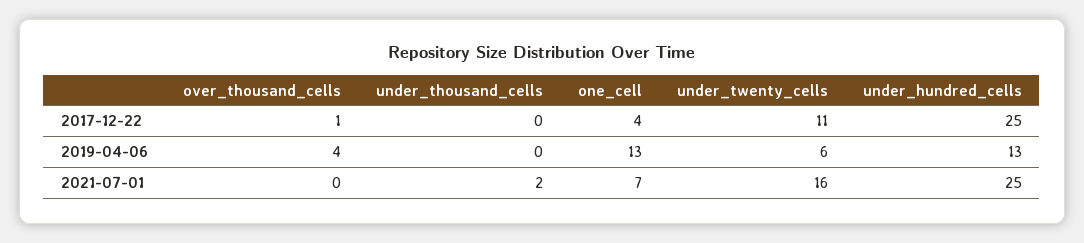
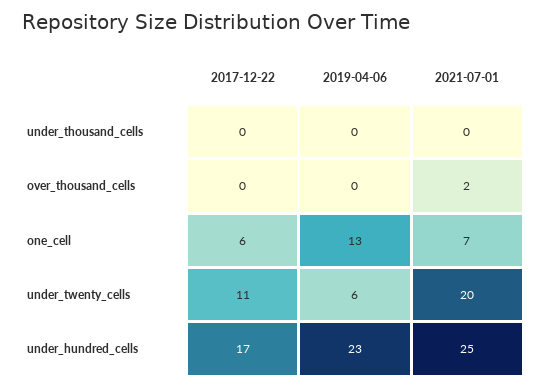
over_thousand_cells, 2017-12-22: 1 -> 0
one_cell, 2017-12-22: 4 -> 6
under_hundred_cells, 2017-12-22: 25 -> 17
over_thousand_cells, 2019-04-06: 4 -> 0
under_hundred_cells, 2019-04-06: 13 -> 23
over_thousand_cells, 2021-07-01: 0 -> 2
under_thousand_cells, 2021-07-01: 2 -> 0
under_twenty_cells, 2021-07-01: 16 -> 20

